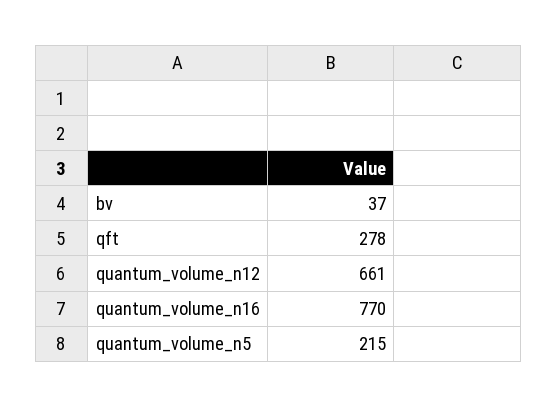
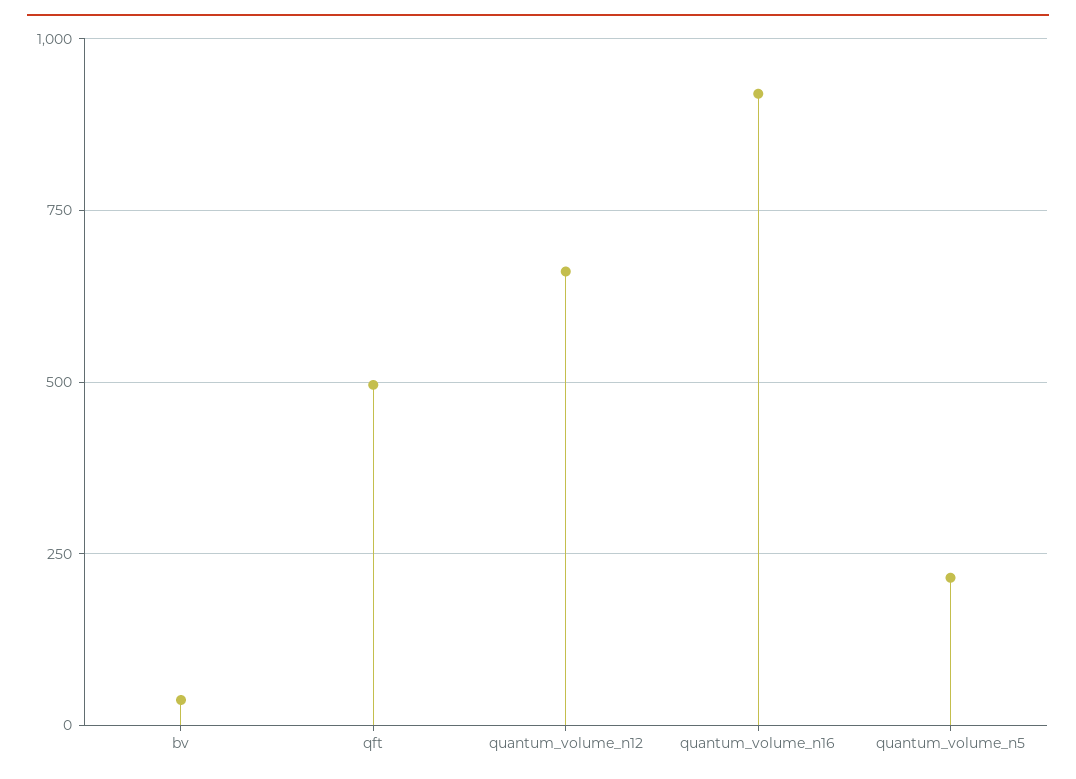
qft: 278 -> 500
quantum_volume_n16: 770 -> 925

